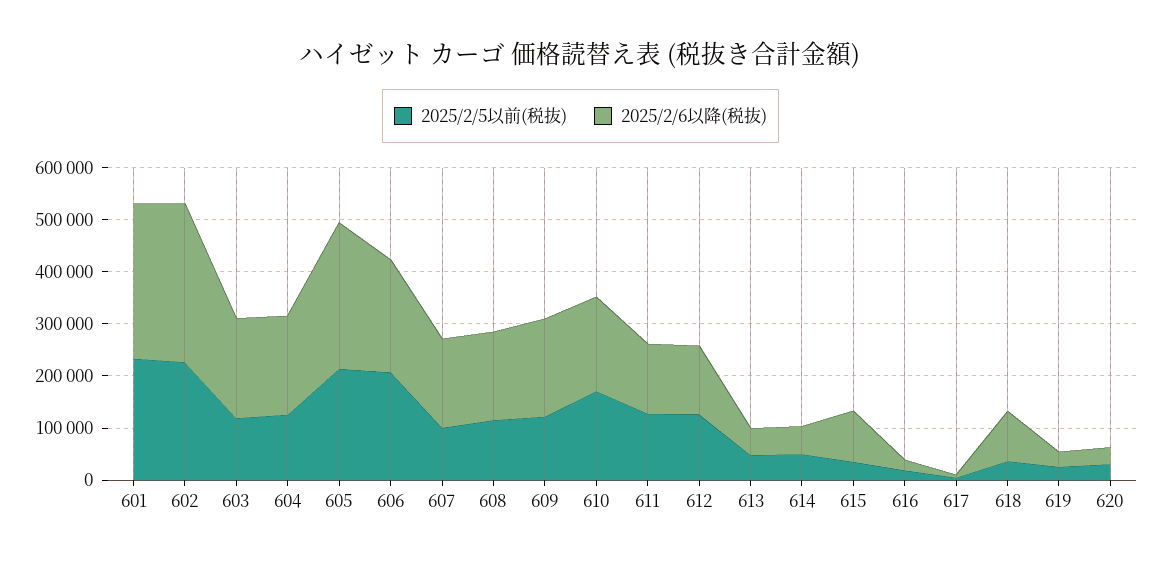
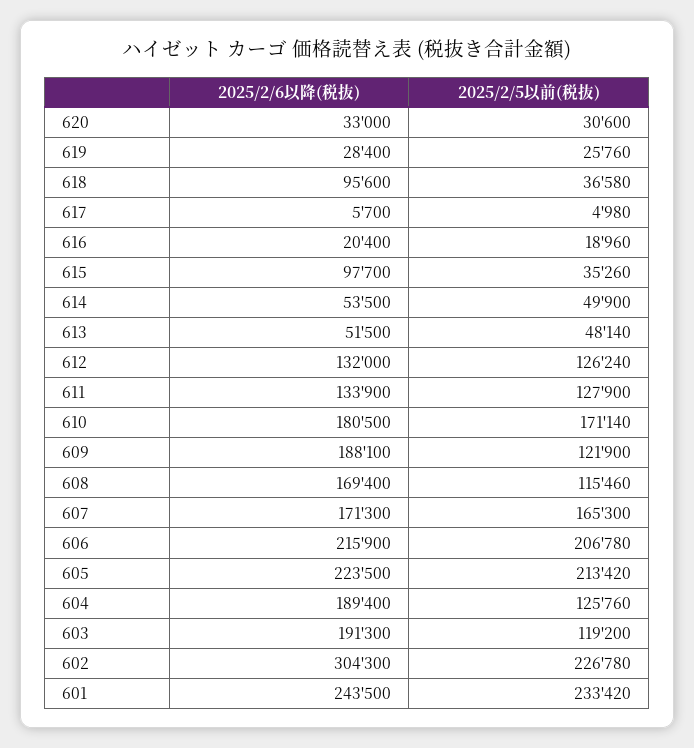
2025/2/6以降(税抜), 601: 300000 -> 243500
2025/2/6以降(税抜), 605: 280000 -> 223500
2025/2/5以前(税抜), 607: 100000 -> 165300

